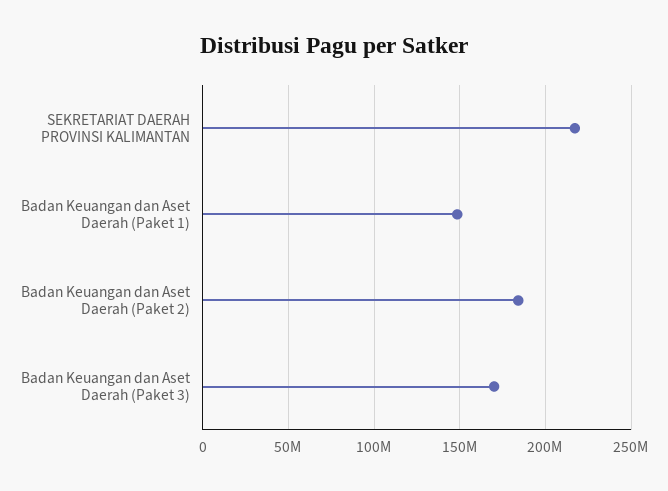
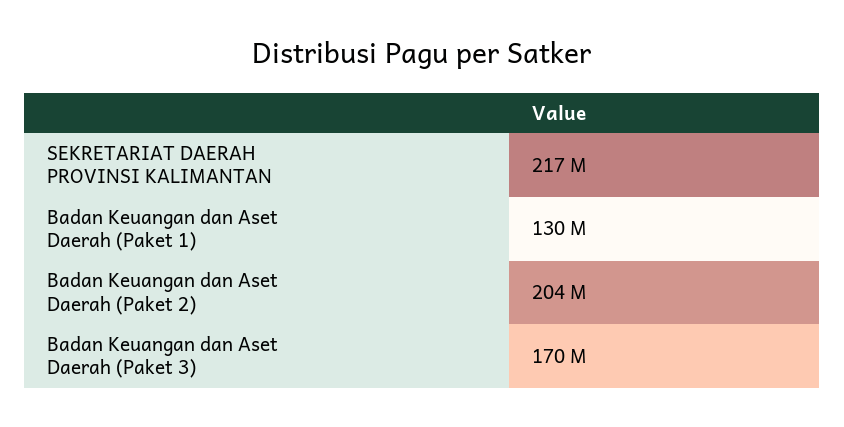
Badan Keuangan dan Aset Daerah (Paket 1): 150000000 -> 130000000
Badan Keuangan dan Aset Daerah (Paket 2): 185000000 -> 204000000

